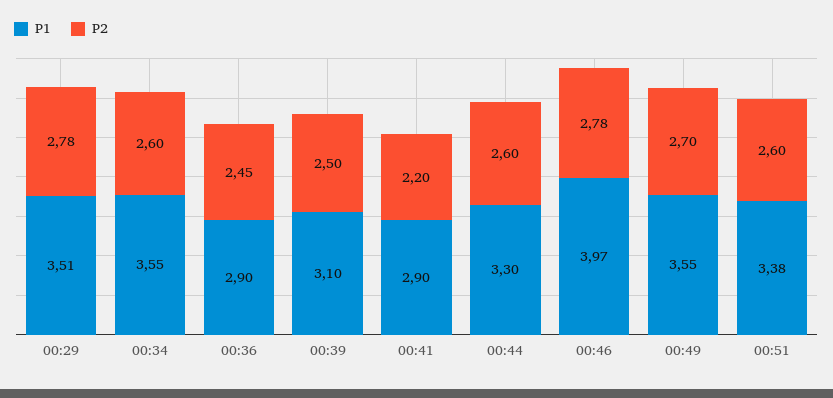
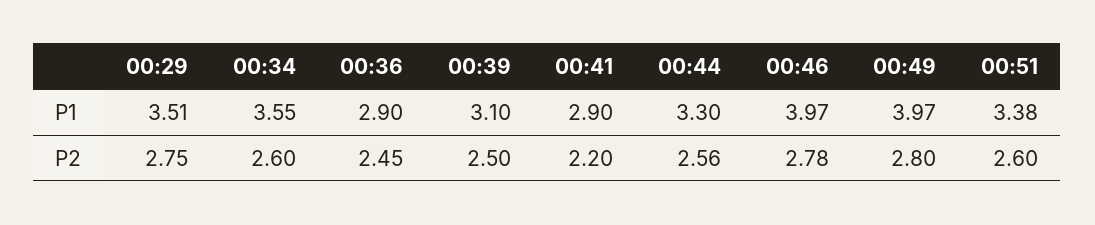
P2, 00:29: 2.78 -> 2.75
P2, 00:44: 2.6 -> 2.56
P1, 00:49: 3.55 -> 3.97
P2, 00:49: 2.7 -> 2.8

